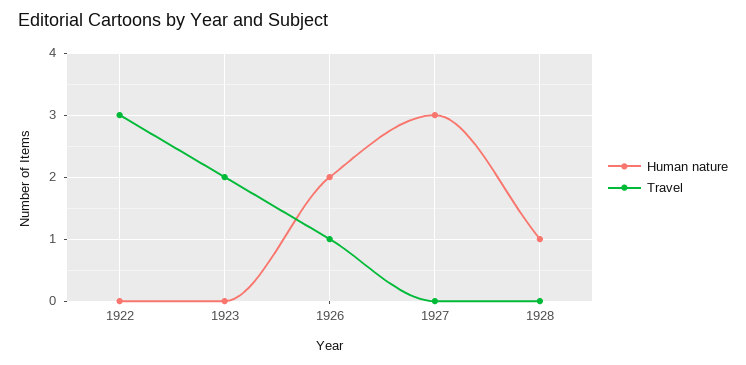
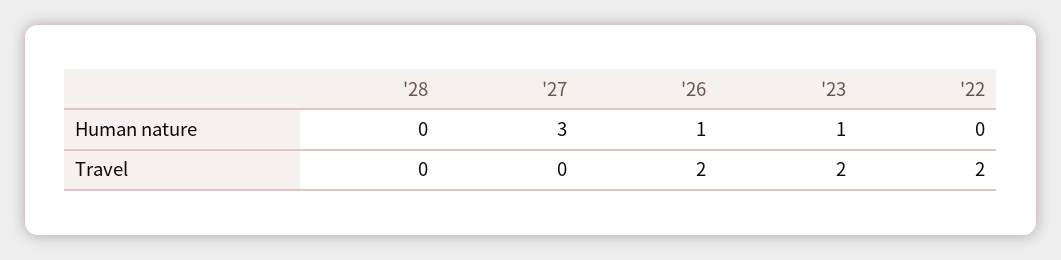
Travel, 1922: 3 -> 2
Human nature, 1923: 0 -> 1
Human nature, 1926: 2 -> 1
Travel, 1926: 1 -> 2
Human nature, 1928: 1 -> 0

